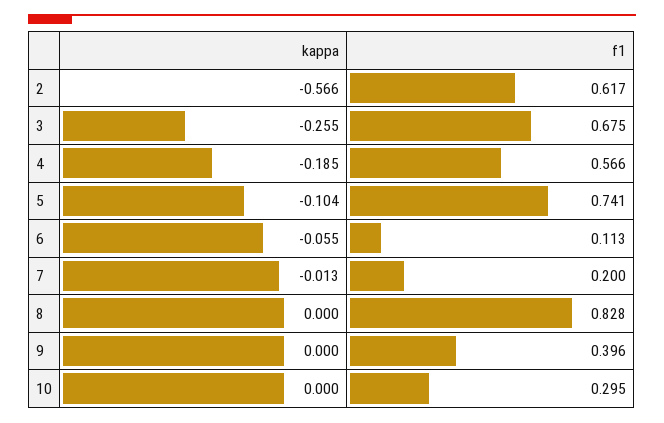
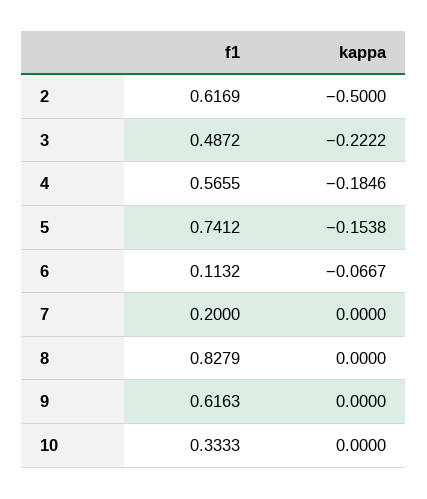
kappa, 2: -0.566 -> -0.5
kappa, 3: -0.255 -> -0.2222
f1, 3: 0.675 -> 0.4872
kappa, 5: -0.104 -> -0.1538
kappa, 6: -0.055 -> -0.0667
kappa, 7: -0.013 -> 0
f1, 9: 0.396 -> 0.6163
f1, 10: 0.295 -> 0.3333

